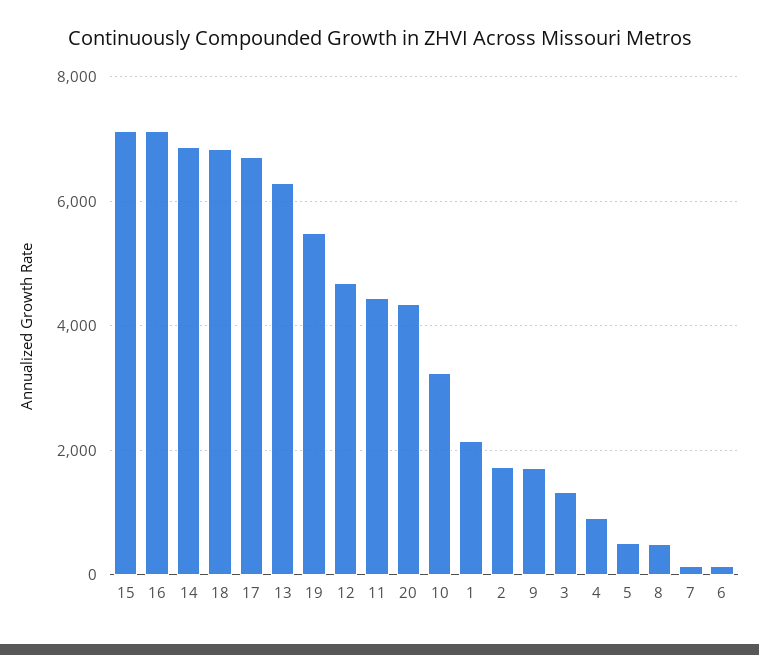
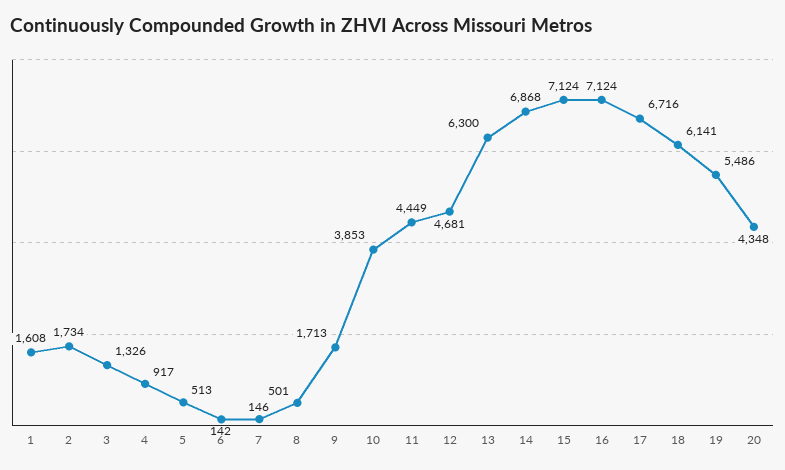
18: 6800 -> 6141
10: 3200 -> 3853
1: 2200 -> 1608

